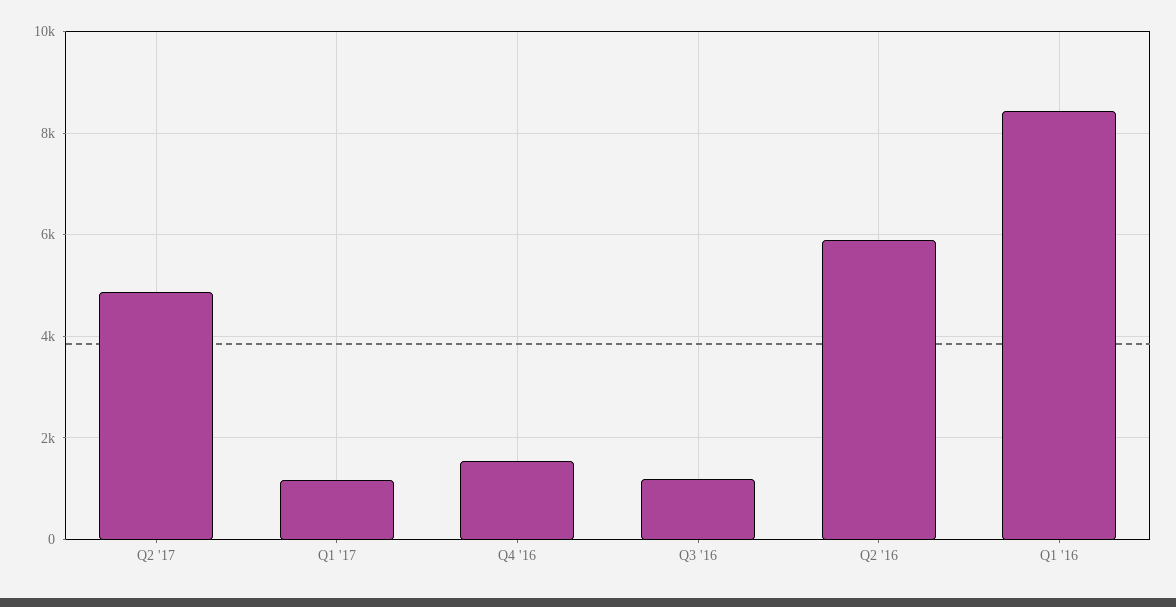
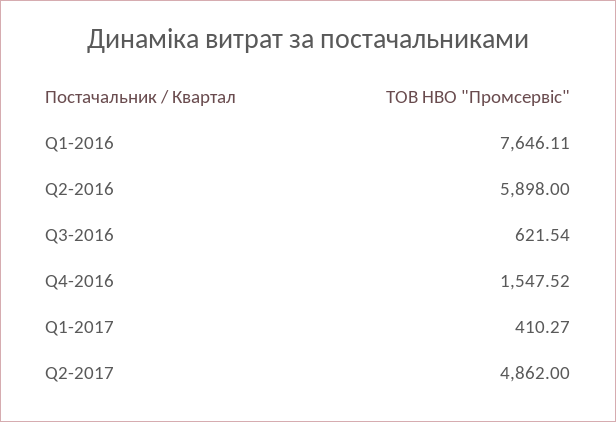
Q1 '17: 1200 -> 410.27
Q3 '16: 1200 -> 621.54
Q1 '16: 8400 -> 7646.11

